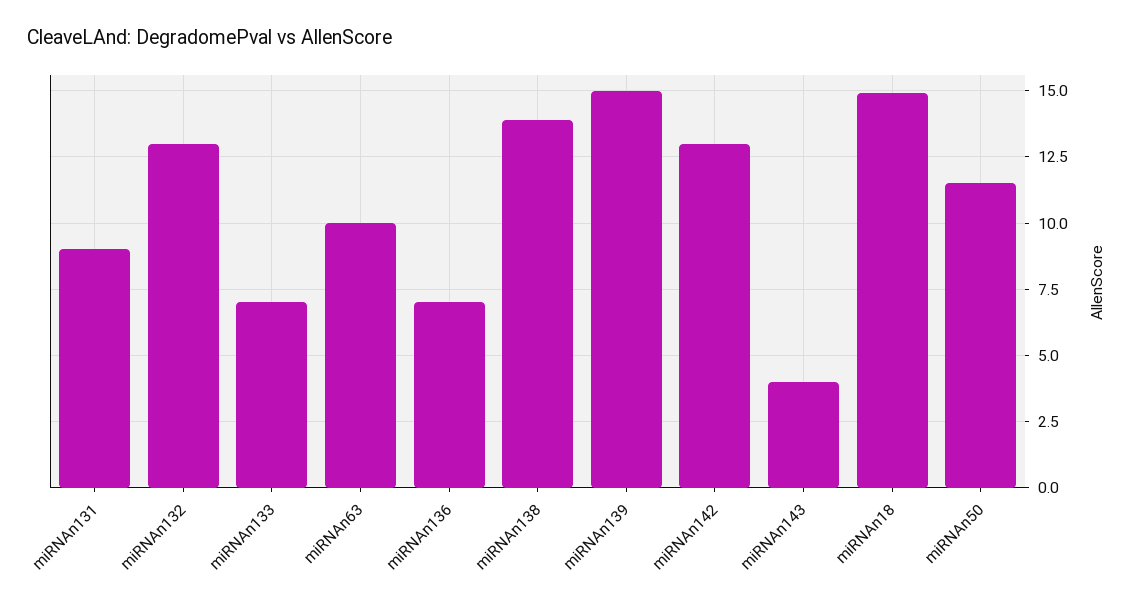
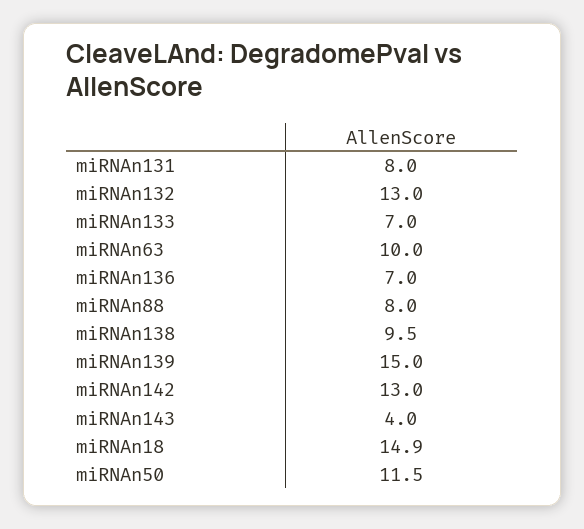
miRNAn131: 9 -> 8
miRNAn138: 14 -> 9.5
miRNAn88: none -> 8

